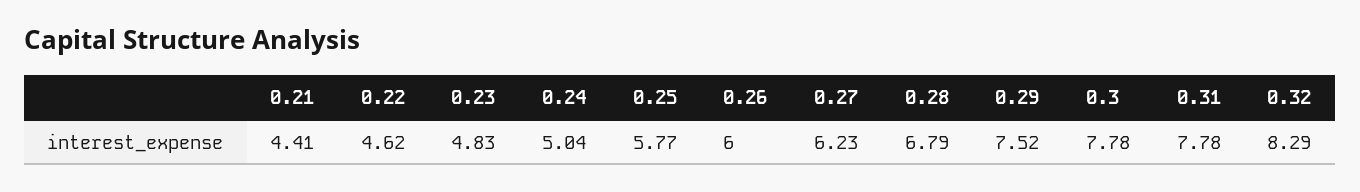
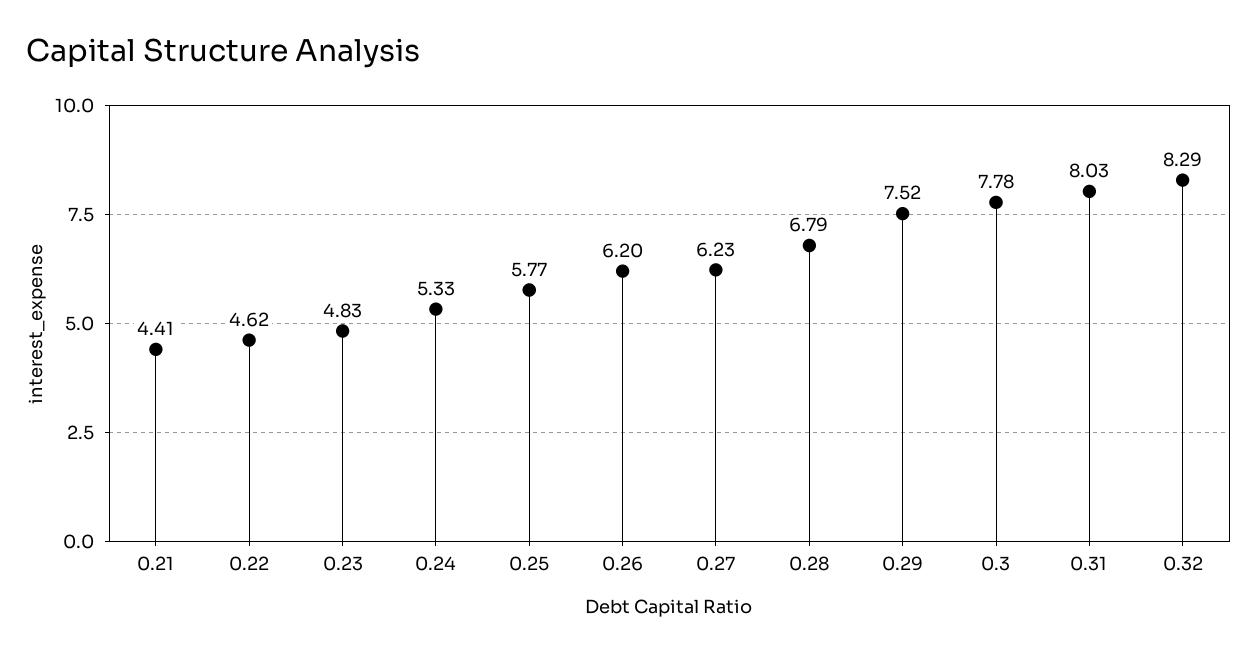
0.24: 5.04 -> 5.33
0.26: 6 -> 6.2
0.31: 7.78 -> 8.03

